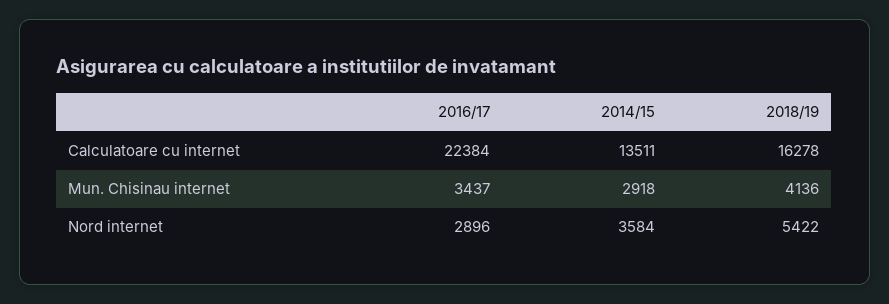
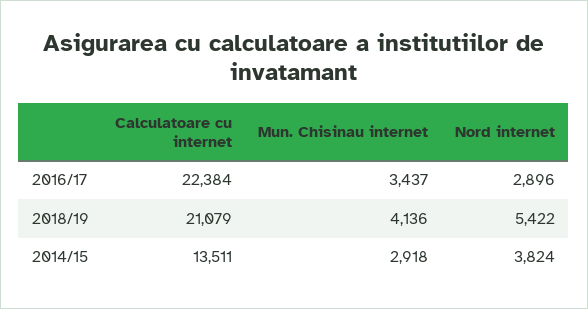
2018/19, Calculatoare cu internet: 16278 -> 21079
2014/15, Nord internet: 3584 -> 3824

